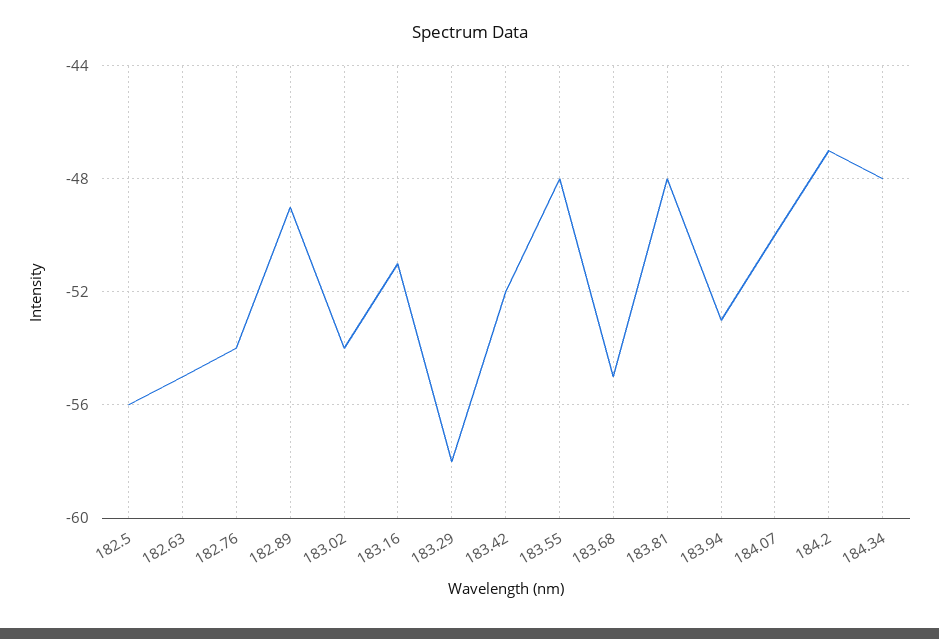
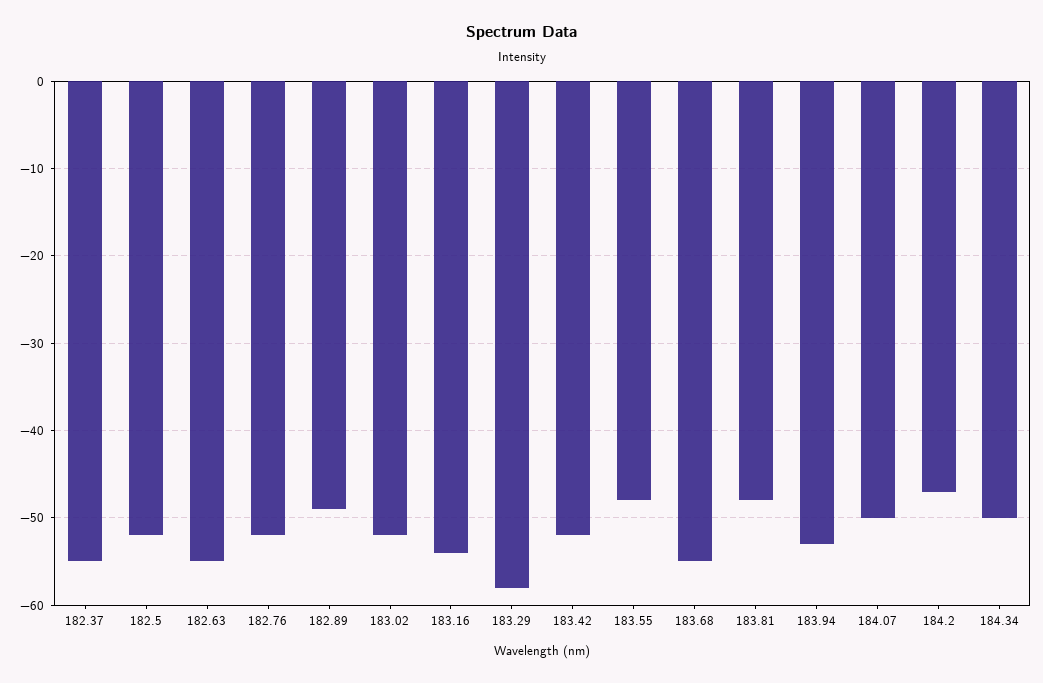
182.5: -56 -> -52
182.76: -54 -> -52
183.02: -54 -> -52
183.16: -51 -> -54
184.34: -48 -> -50
182.37: none -> -55

